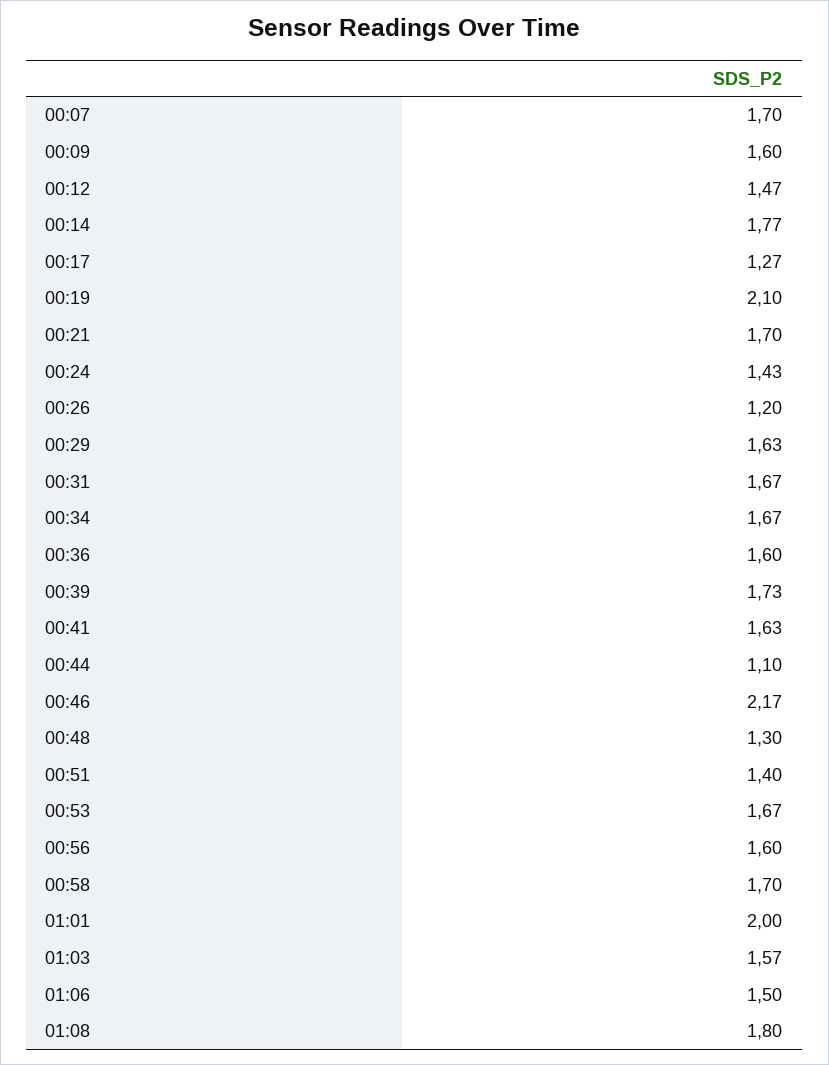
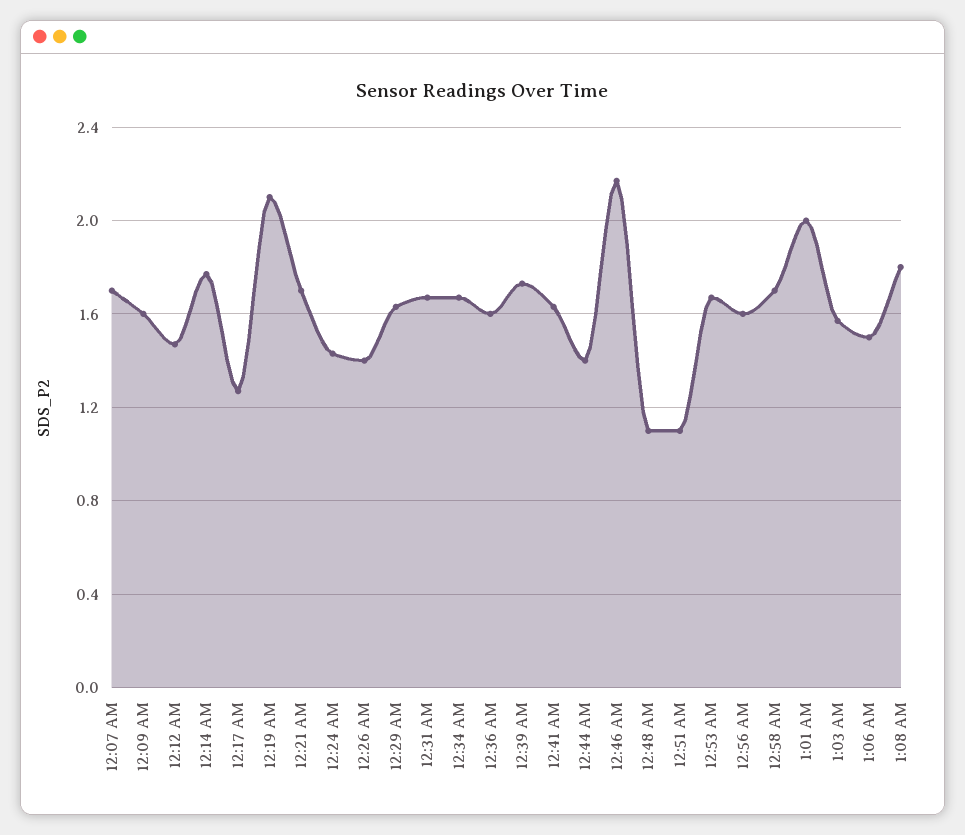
00:26: 1.2 -> 1.4
00:44: 1.1 -> 1.4
00:48: 1.3 -> 1.1
00:51: 1.4 -> 1.1

